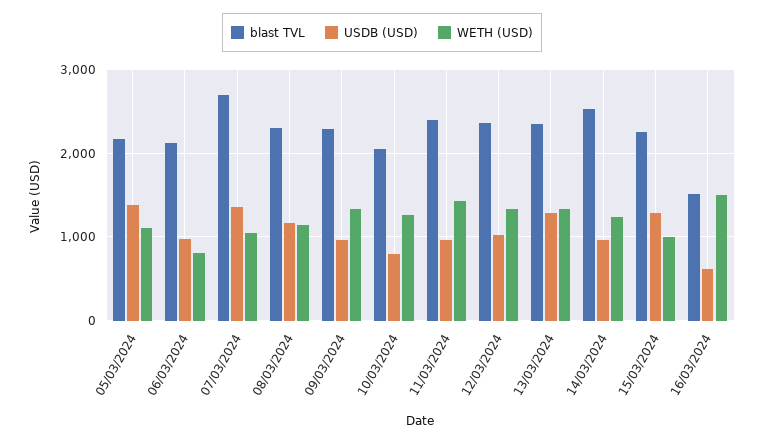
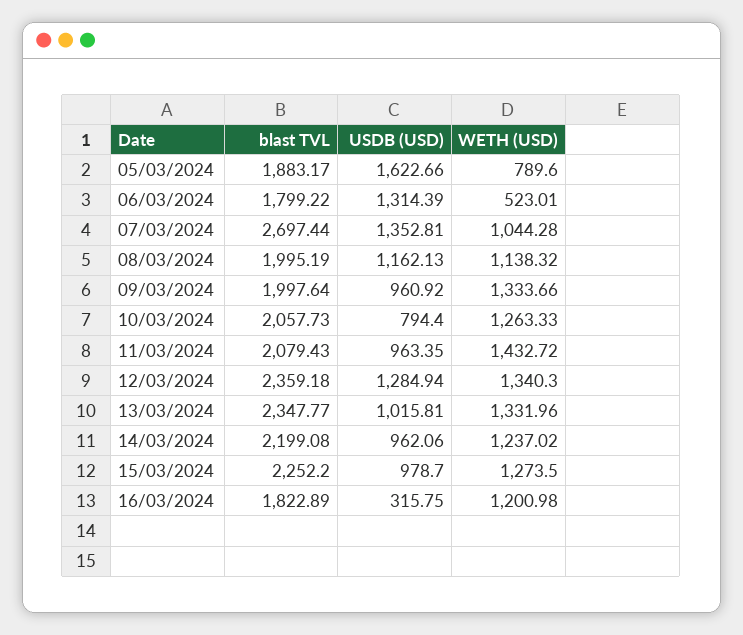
blast TVL, 05/03/2024: 2200 -> 1883.17
USDB (USD), 05/03/2024: 1400 -> 1622.66
WETH (USD), 05/03/2024: 1100 -> 789.6
blast TVL, 06/03/2024: 2100 -> 1799.22
USDB (USD), 06/03/2024: 1000 -> 1314.39
WETH (USD), 06/03/2024: 800 -> 523.01
blast TVL, 08/03/2024: 2300 -> 1995.19
blast TVL, 09/03/2024: 2300 -> 1997.64
blast TVL, 11/03/2024: 2400 -> 2079.43
USDB (USD), 12/03/2024: 1000 -> 1284.94
USDB (USD), 13/03/2024: 1300 -> 1015.81
blast TVL, 14/03/2024: 2500 -> 2199.08
USDB (USD), 15/03/2024: 1300 -> 978.7
WETH (USD), 15/03/2024: 1000 -> 1273.5
blast TVL, 16/03/2024: 1500 -> 1822.89
USDB (USD), 16/03/2024: 600 -> 315.75
WETH (USD), 16/03/2024: 1500 -> 1200.98

